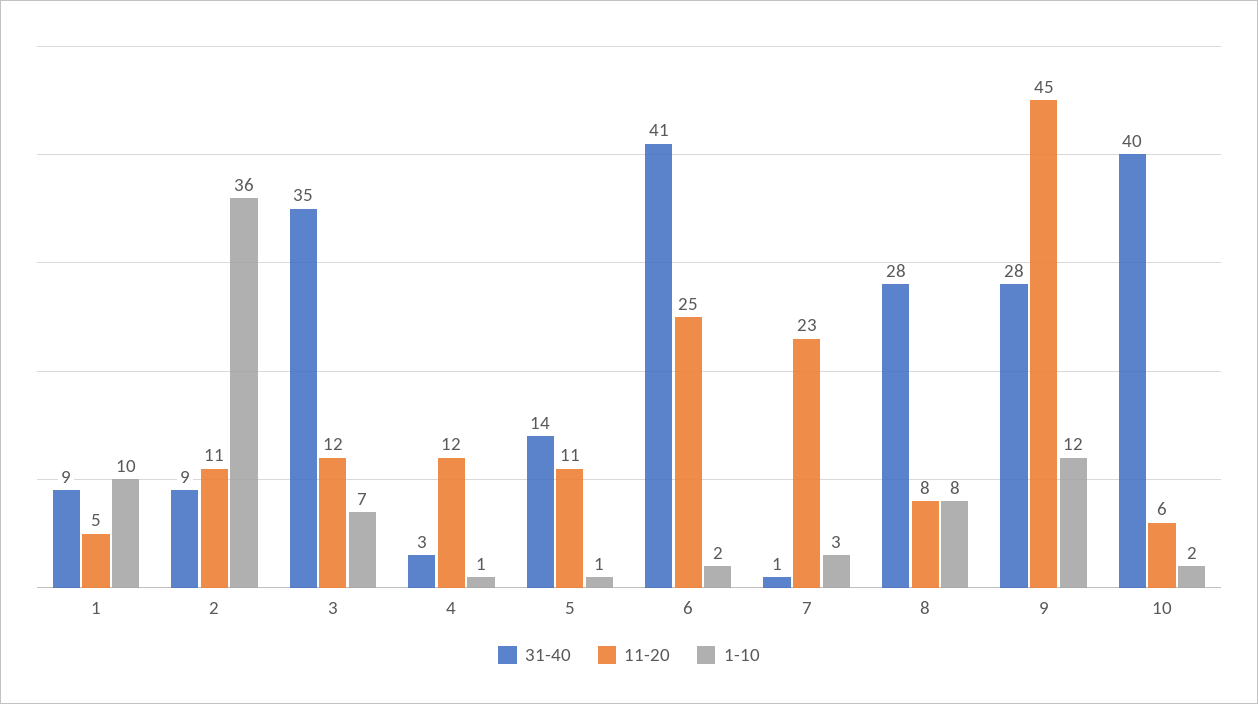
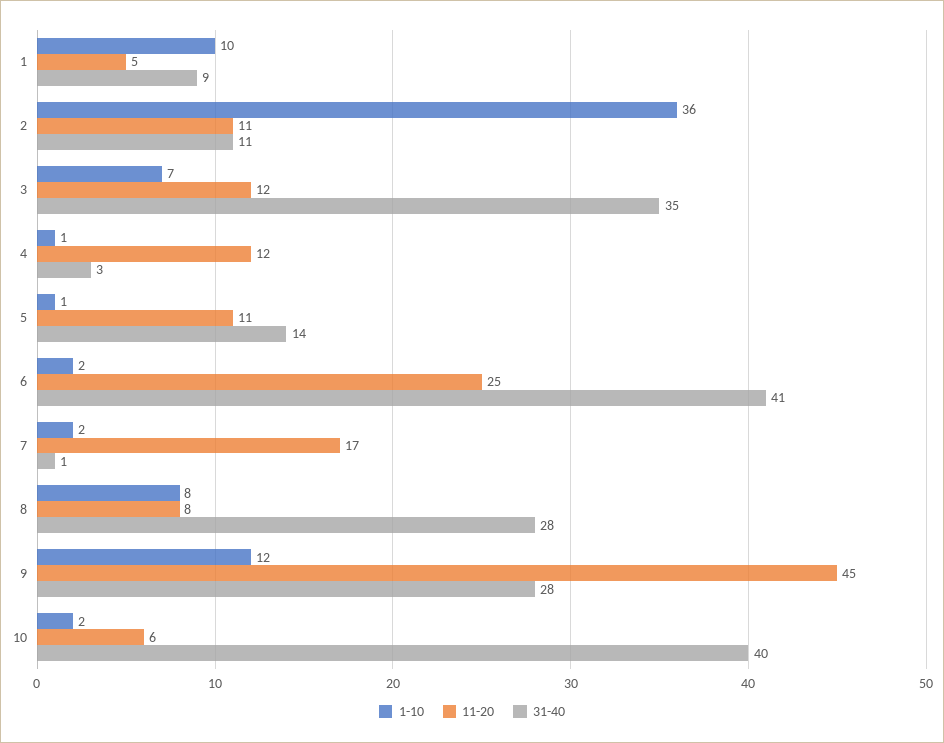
31-40, 2: 9 -> 11
11-20, 7: 23 -> 17
1-10, 7: 3 -> 2

